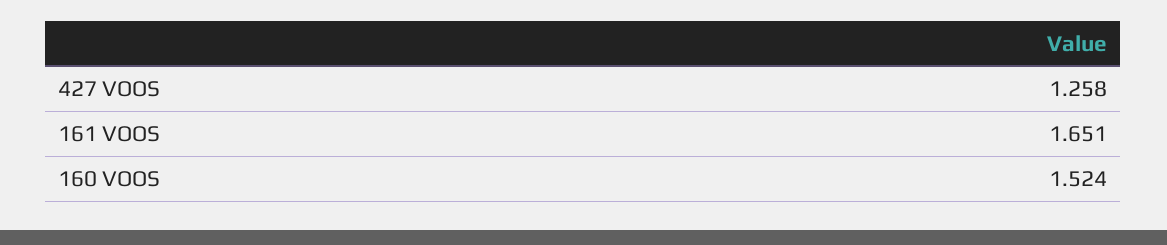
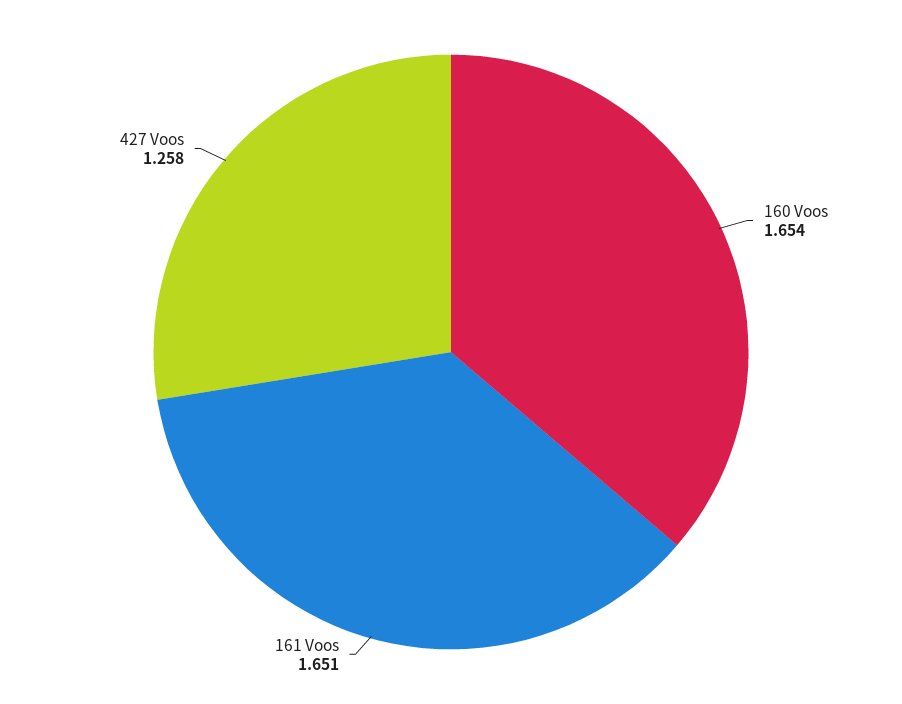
160 VOOS: 1.524 -> 1.654

